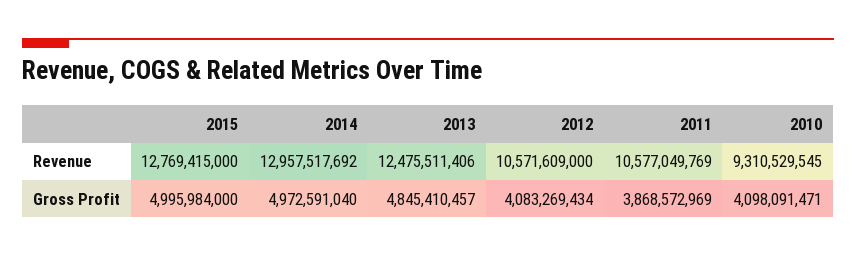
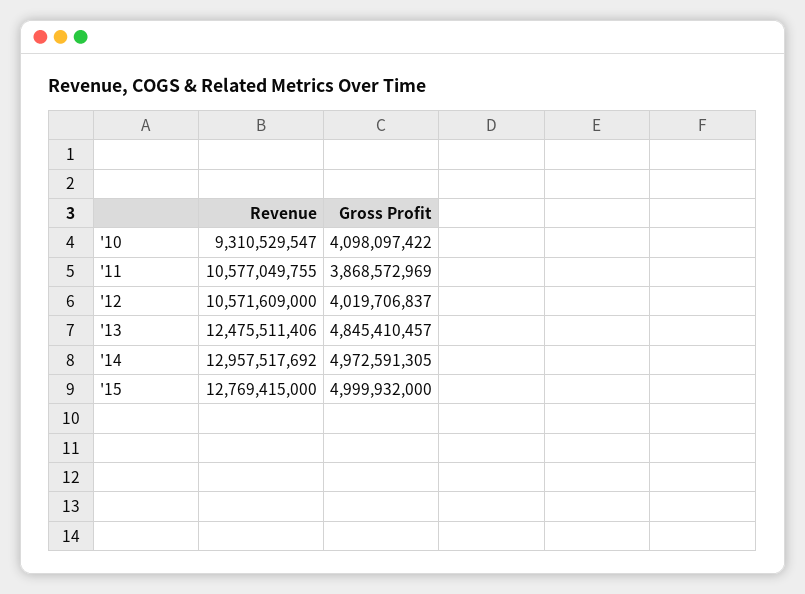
2011, Revenue: 10577049769 -> 10577049755
2010, Revenue: 9310529545 -> 9310529547
2015, Gross Profit: 4995984000 -> 4999932000
2014, Gross Profit: 4972591040 -> 4972591305
2012, Gross Profit: 4083269434 -> 4019706837
2010, Gross Profit: 4098091471 -> 4098097422

